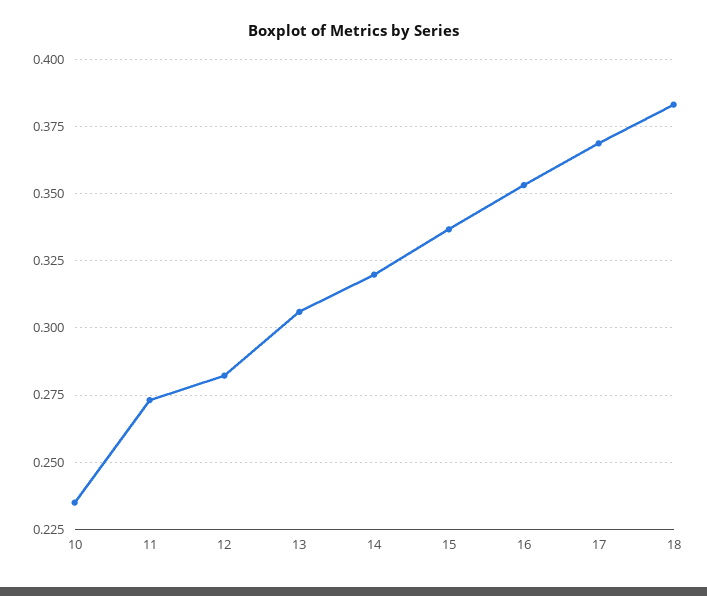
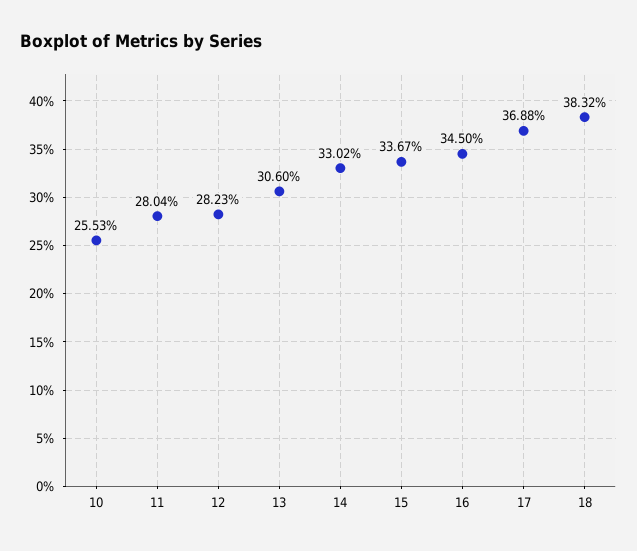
10: 0.235 -> 0.2553
11: 0.2725 -> 0.2804
14: 0.32 -> 0.3302
16: 0.3525 -> 0.345

